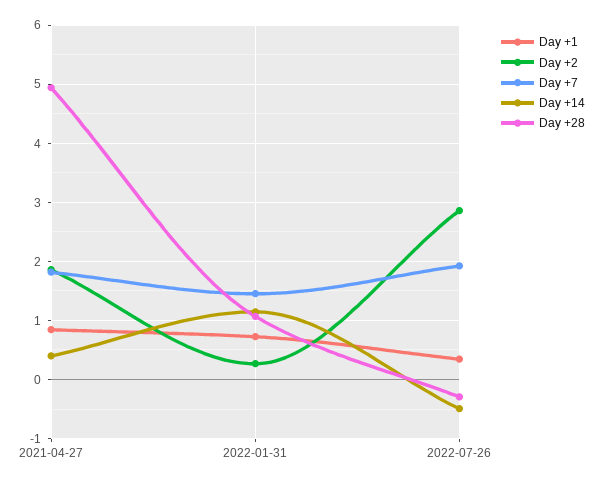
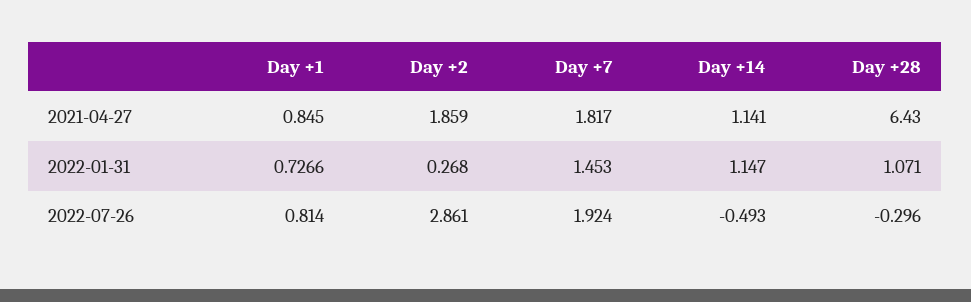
Day +14, 2021-04-27: 0.4 -> 1.141
Day +28, 2021-04-27: 5 -> 6.43
Day +1, 2022-07-26: 0.4 -> 0.814

